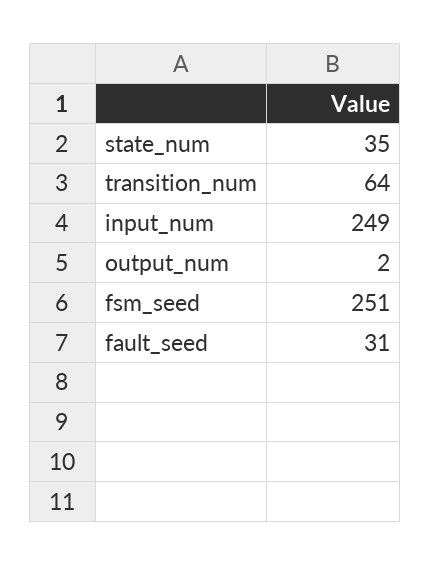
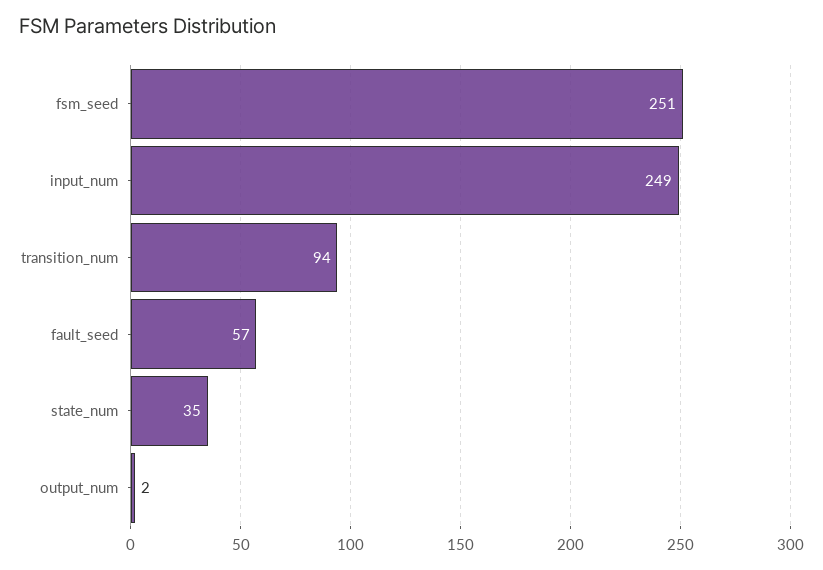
transition_num: 64 -> 94
fault_seed: 31 -> 57

